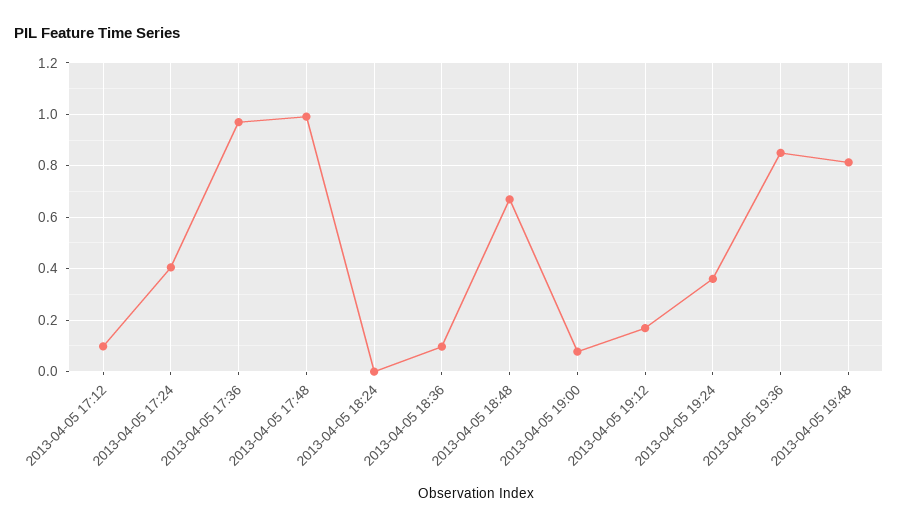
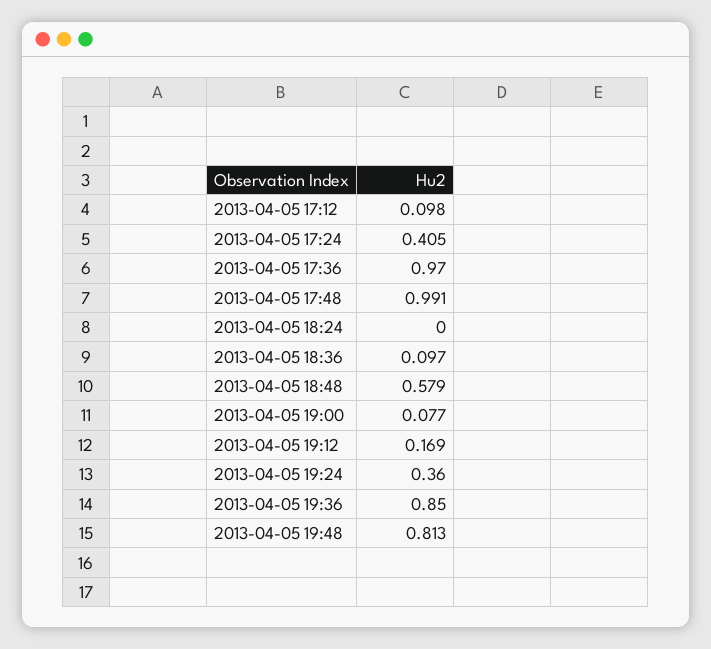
2013-04-05 18:48: 0.675 -> 0.579

